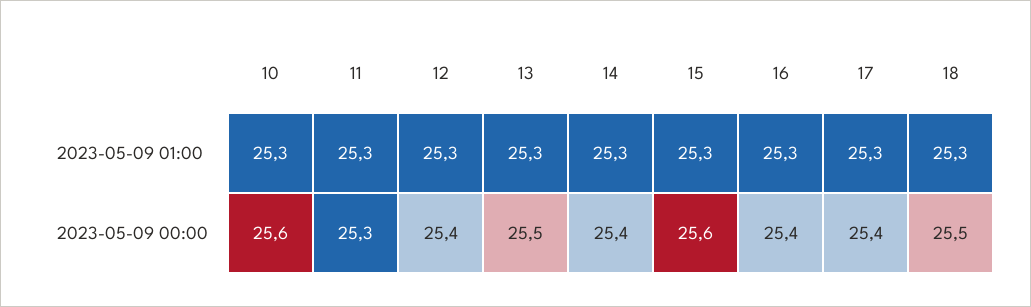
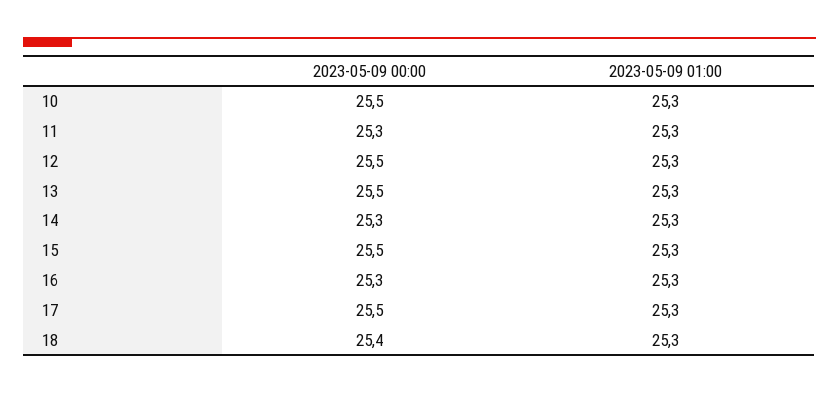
10, 2023-05-09 00:00: 25.6 -> 25.5
12, 2023-05-09 00:00: 25.4 -> 25.5
14, 2023-05-09 00:00: 25.4 -> 25.3
15, 2023-05-09 00:00: 25.6 -> 25.5
16, 2023-05-09 00:00: 25.4 -> 25.3
17, 2023-05-09 00:00: 25.4 -> 25.5
18, 2023-05-09 00:00: 25.5 -> 25.4

